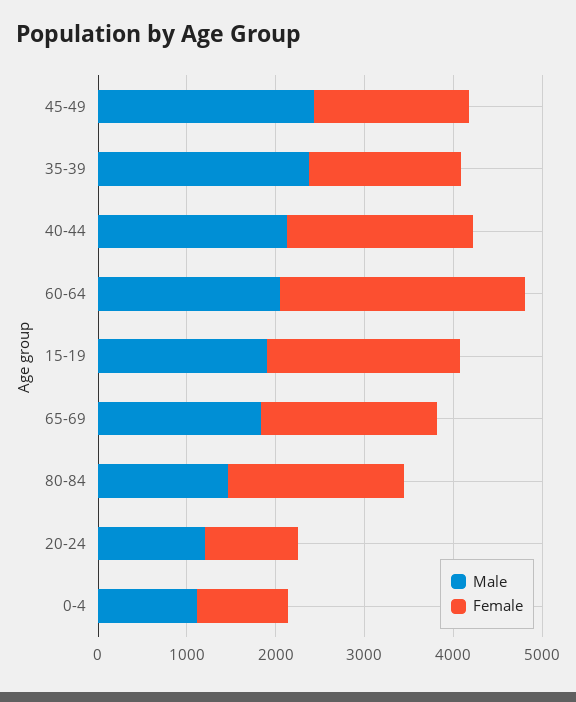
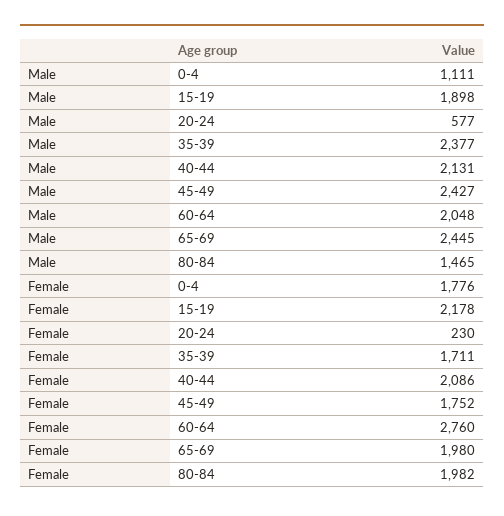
Male, 65-69: 1800 -> 2445
Male, 20-24: 1200 -> 577
Female, 20-24: 1000 -> 230
Female, 0-4: 1000 -> 1776

